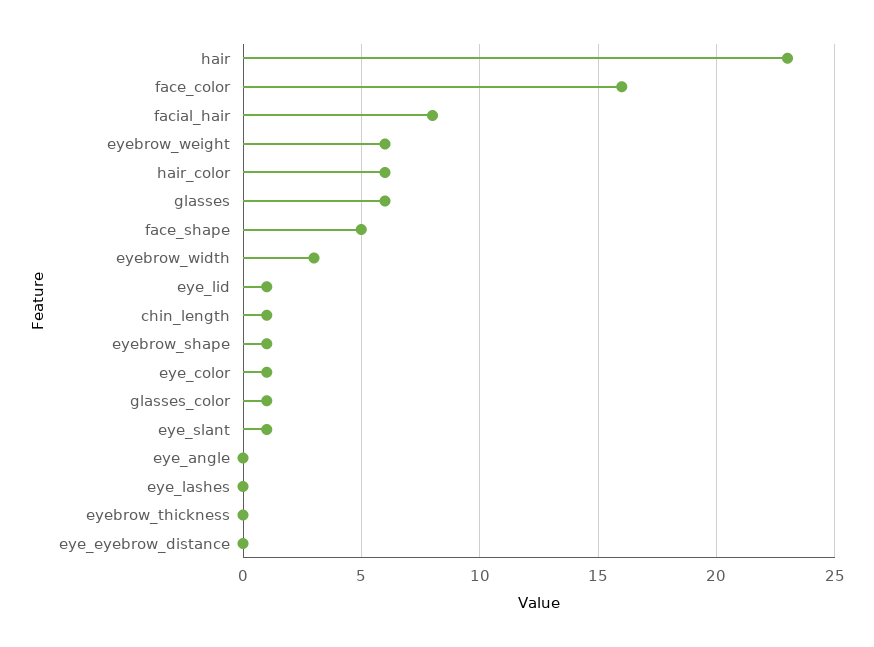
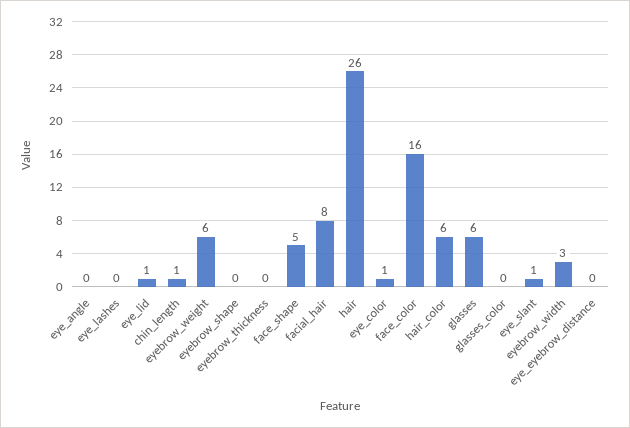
hair: 23 -> 26
eyebrow_shape: 1 -> 0
glasses_color: 1 -> 0

